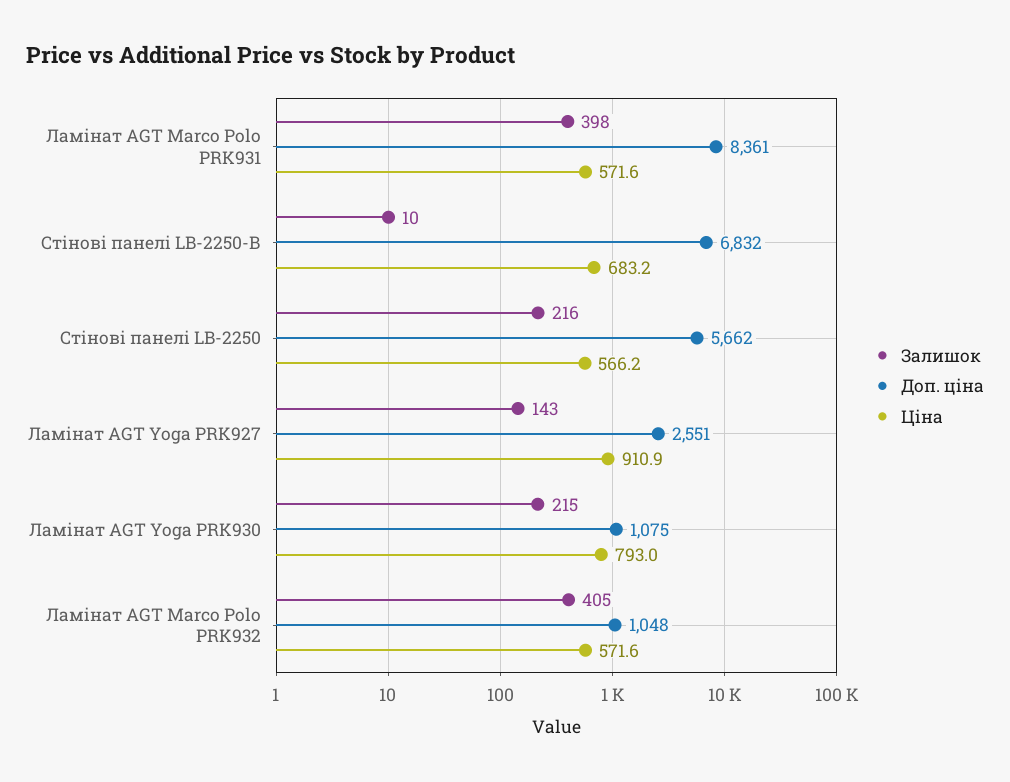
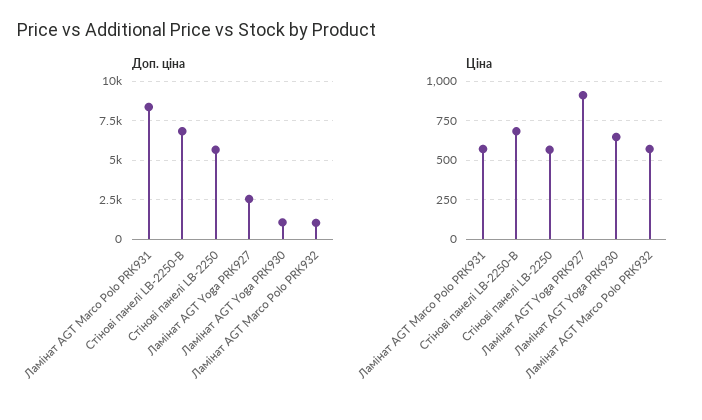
Залишок, Ламінат AGT Marco Polo PRK931: 398 -> none
Залишок, Стінові панелі LB-2250-В: 10 -> none
Залишок, Стінові панелі LB-2250: 216 -> none
Залишок, Ламінат AGT Yoga PRK927: 143 -> none
Залишок, Ламінат AGT Yoga PRK930: 215 -> none
Ціна, Ламінат AGT Yoga PRK930: 793 -> 650
Залишок, Ламінат AGT Marco Polo PRK932: 405 -> none

